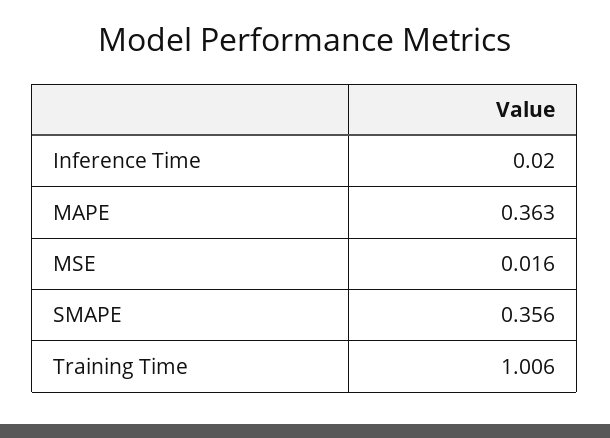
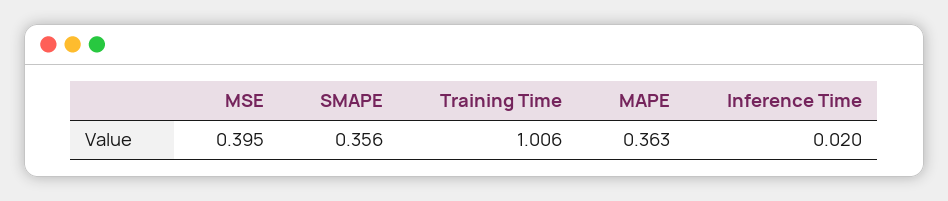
MSE: 0.016 -> 0.395

